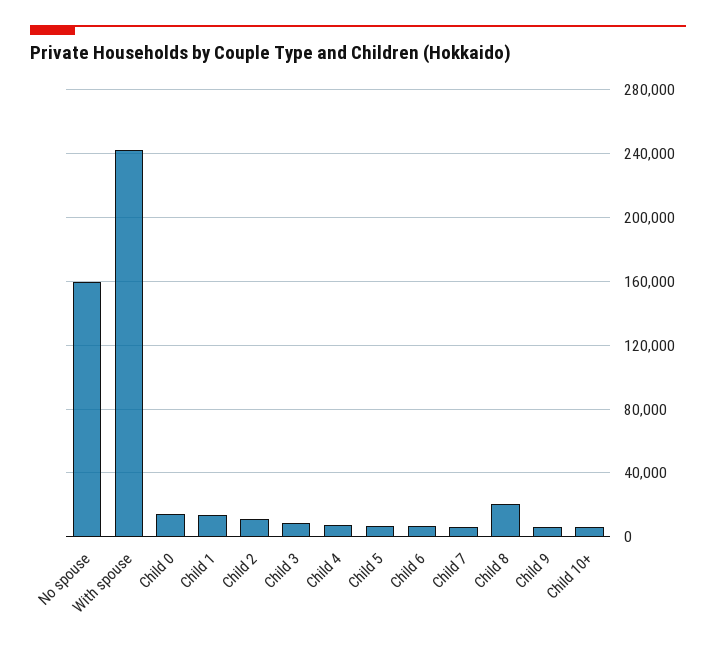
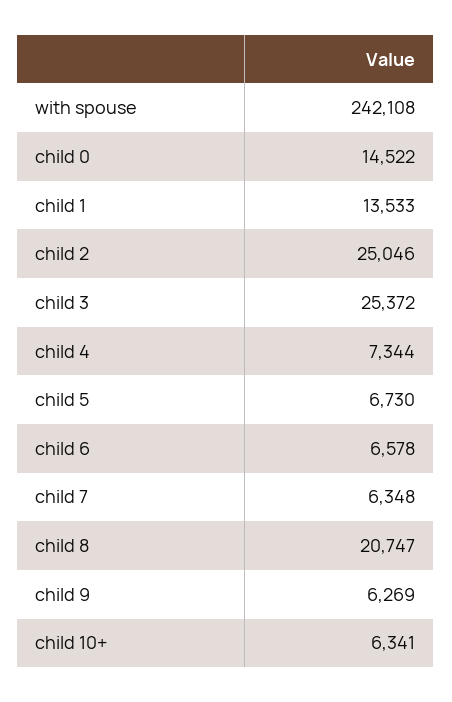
No spouse: 160000 -> none
Child 2: 10000 -> 25046
Child 3: 10000 -> 25372

